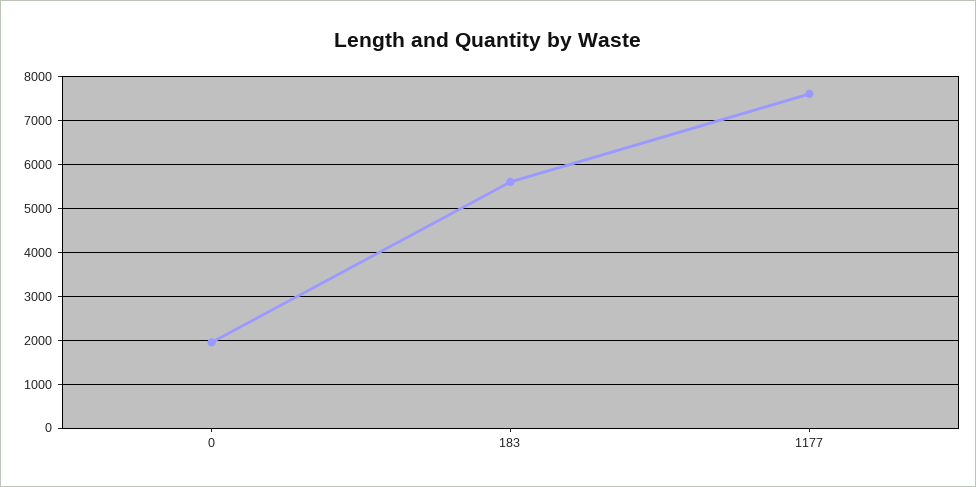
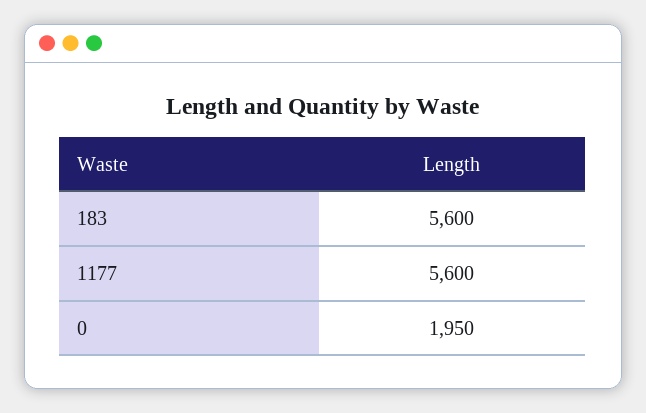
1177: 7600 -> 5600

